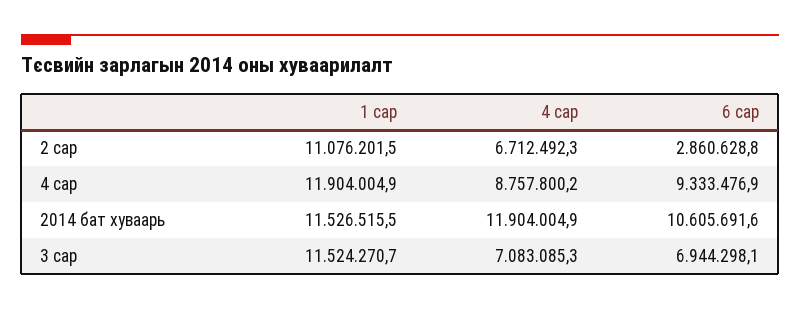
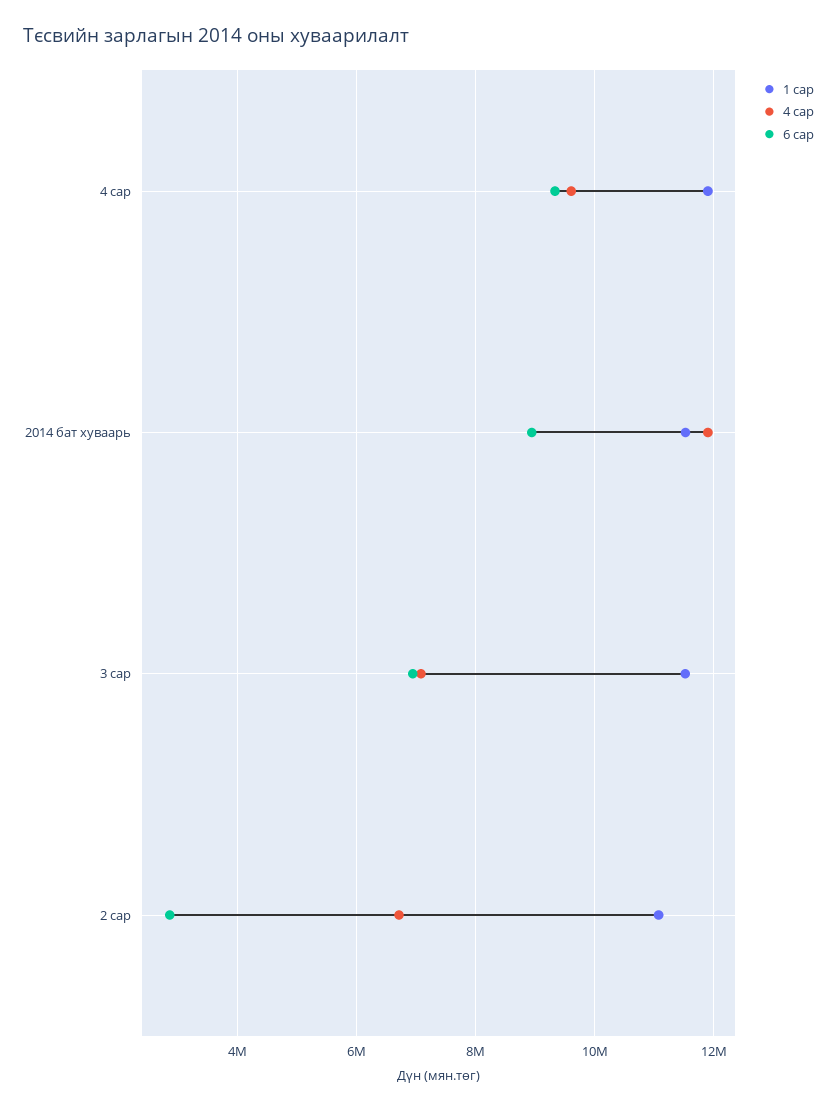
4 сар, 4 сар: 8757800.2 -> 9600000
6 сар, 2014 бат хуваарь: 10605691.6 -> 9000000

